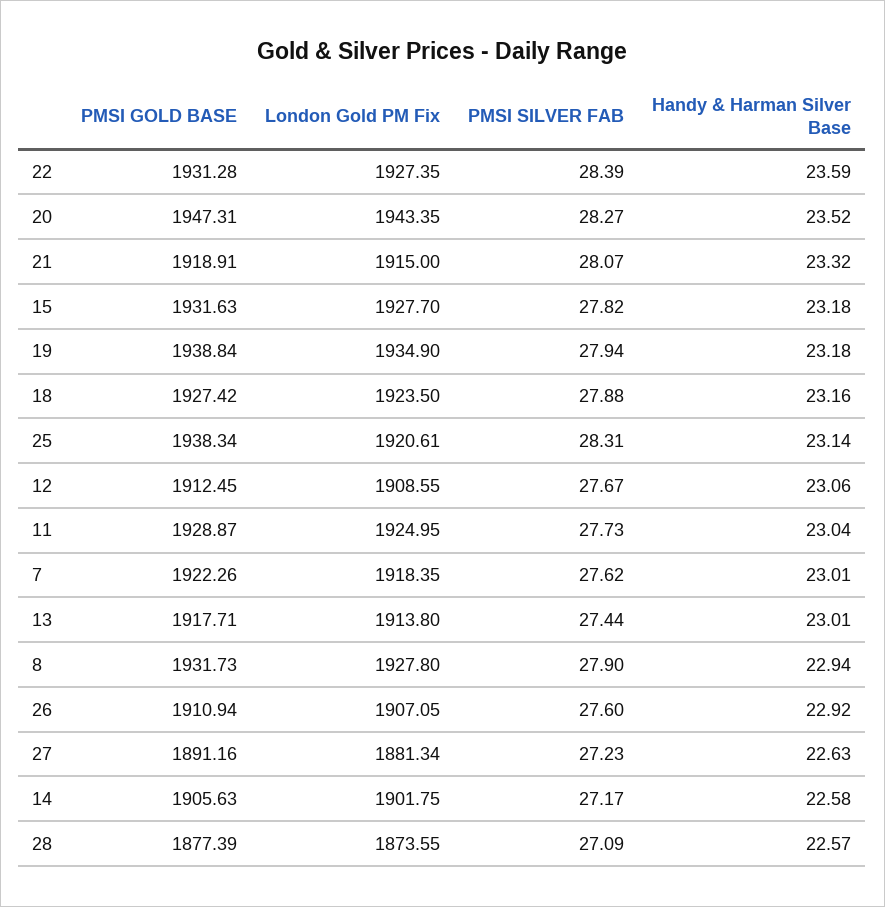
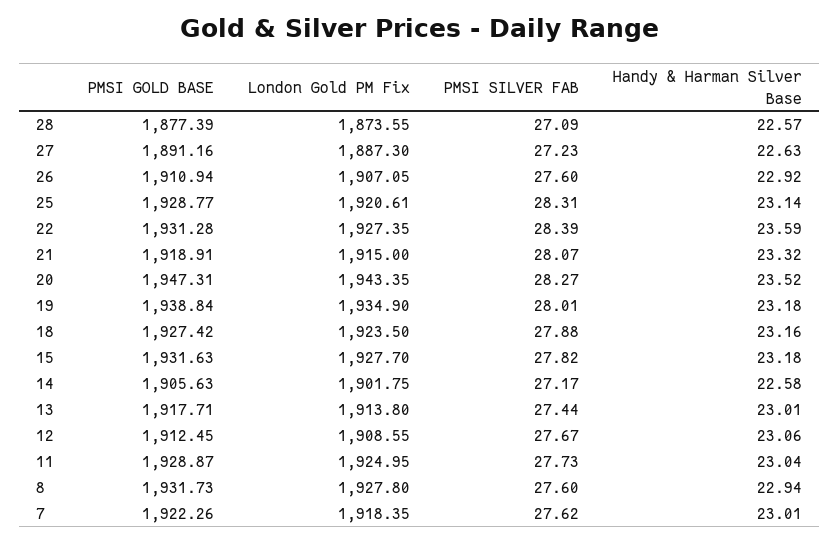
PMSI SILVER FAB, 19: 27.94 -> 28.01
PMSI GOLD BASE, 25: 1938.34 -> 1928.77
PMSI SILVER FAB, 8: 27.9 -> 27.6
London Gold PM Fix, 27: 1881.34 -> 1887.3

